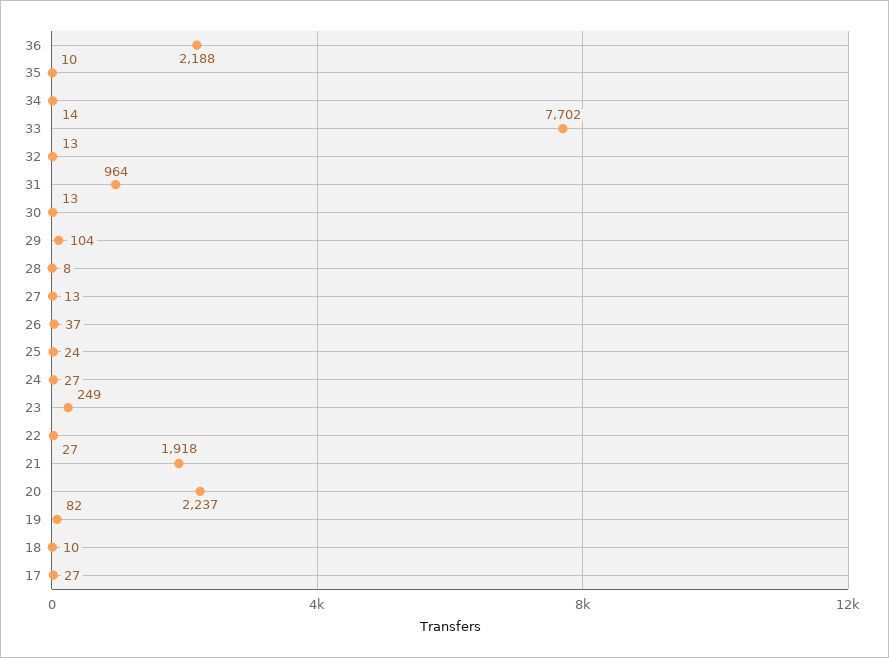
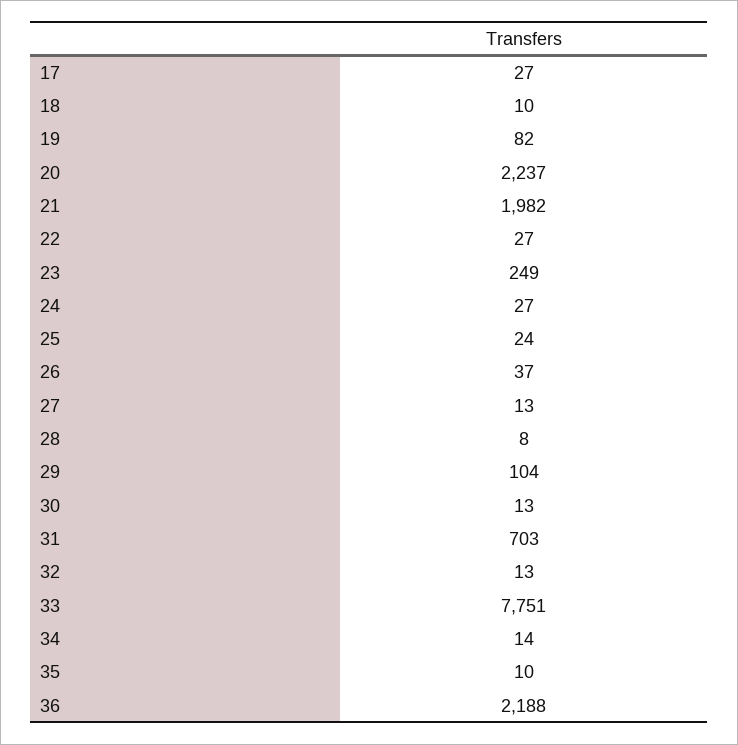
33: 7702 -> 7751
31: 964 -> 703
21: 1918 -> 1982

